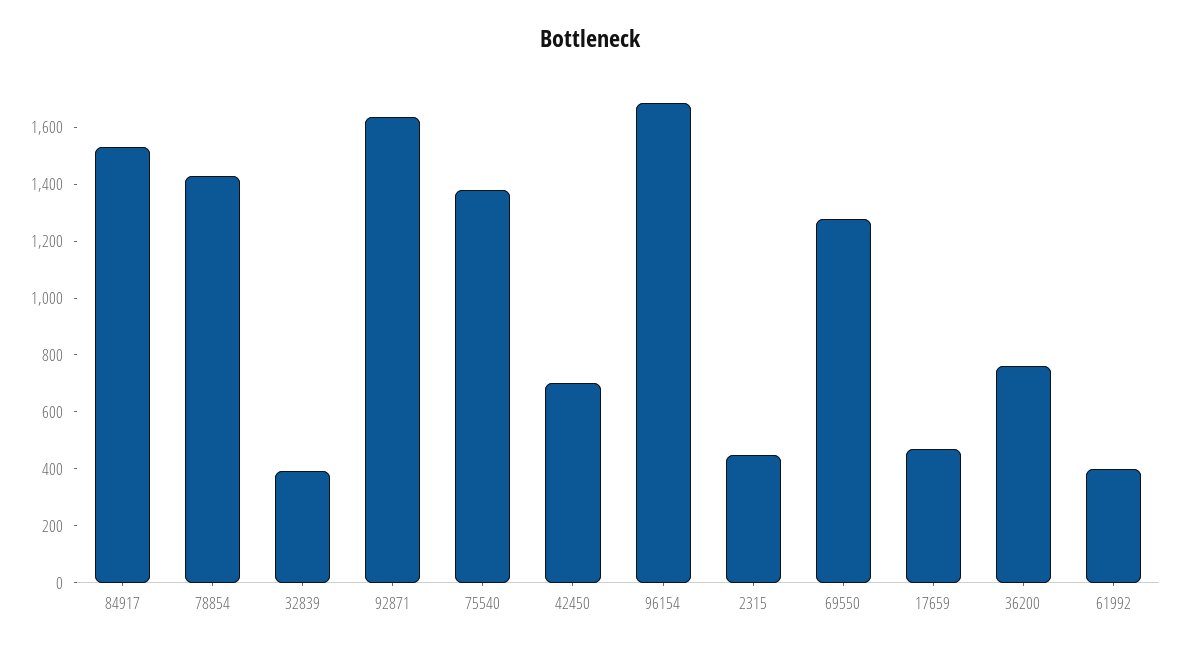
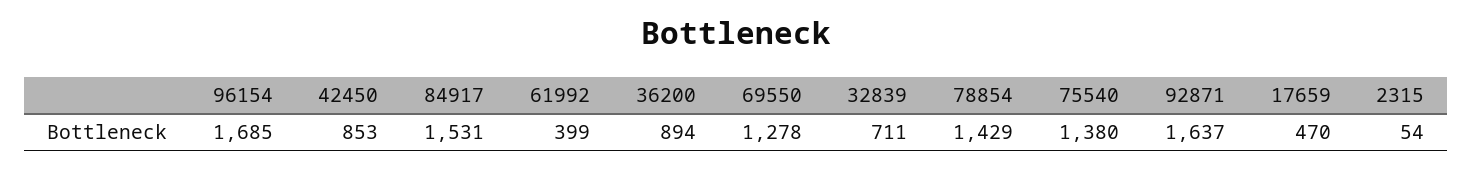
32839: 400 -> 711
42450: 700 -> 853
2315: 450 -> 54
36200: 750 -> 894

